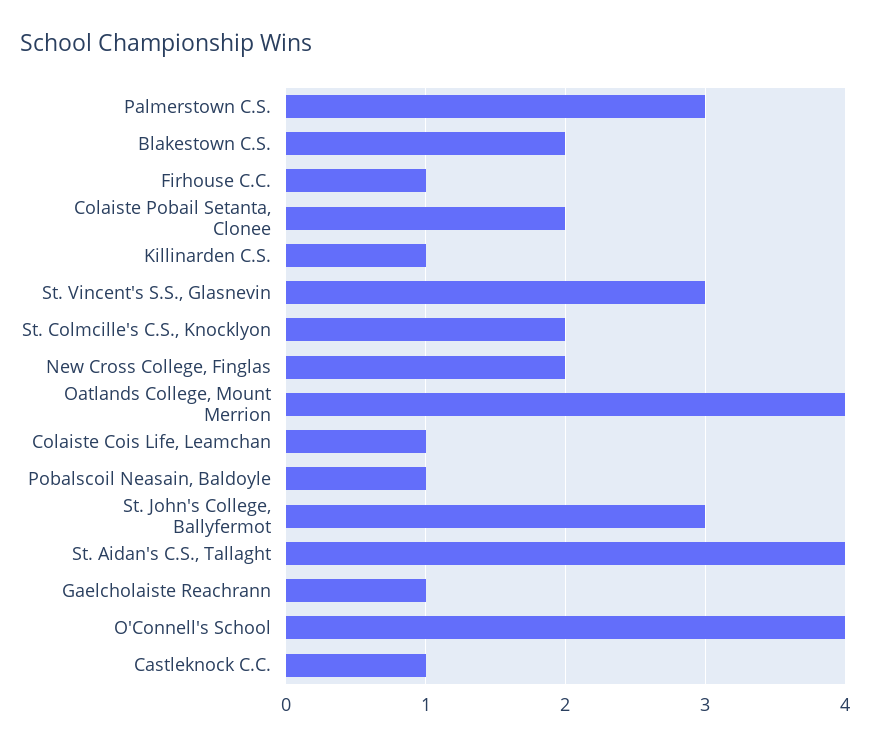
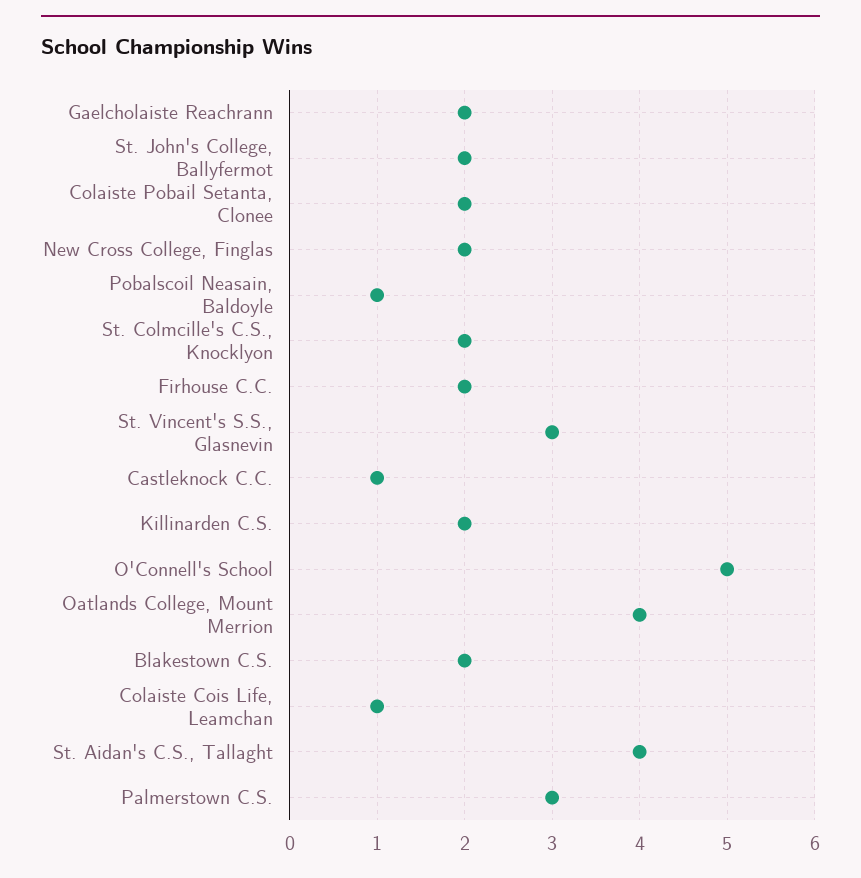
Firhouse C.C.: 1 -> 2
Killinarden C.S.: 1 -> 2
St. John's College, Ballyfermot: 3 -> 2
Gaelcholaiste Reachrann: 1 -> 2
O'Connell's School: 4 -> 5

